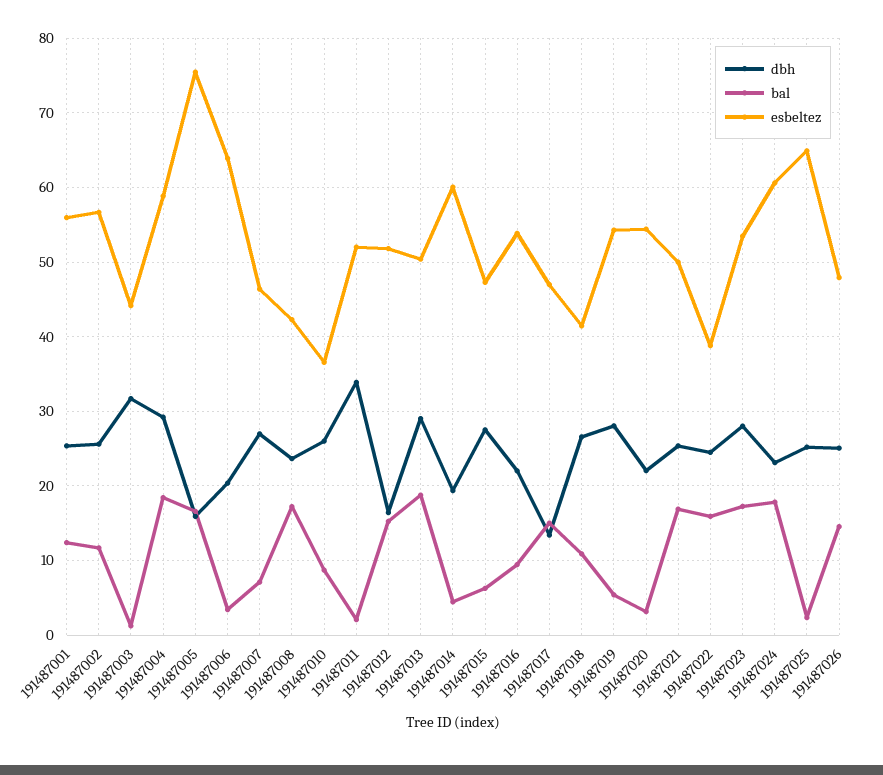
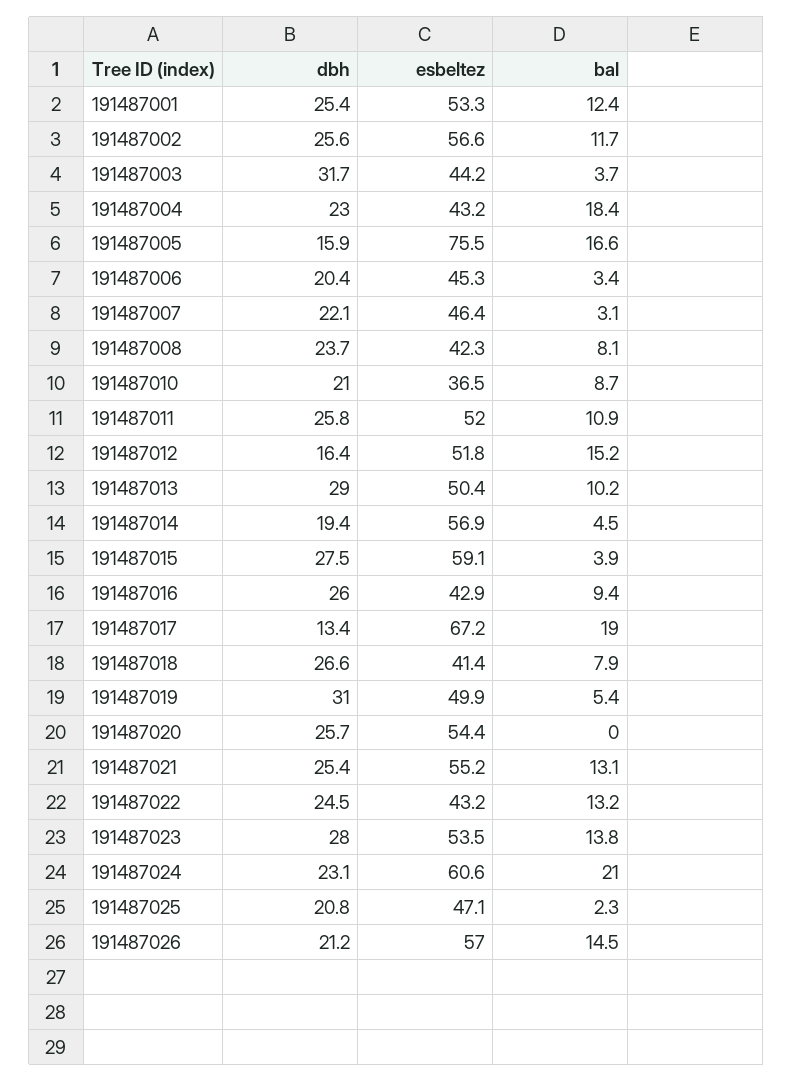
esbeltez, 191487001: 56 -> 53.3
bal, 191487003: 1 -> 3.7
dbh, 191487004: 29 -> 23
esbeltez, 191487004: 59 -> 43.2
esbeltez, 191487006: 64 -> 45.3
dbh, 191487007: 27 -> 22.1
bal, 191487007: 7 -> 3.1
bal, 191487008: 17 -> 8.1
dbh, 191487010: 26 -> 21
dbh, 191487011: 34 -> 25.8
bal, 191487011: 2 -> 10.9
bal, 191487013: 19 -> 10.2
esbeltez, 191487014: 60 -> 56.9
bal, 191487015: 6 -> 3.9
esbeltez, 191487015: 47 -> 59.1
dbh, 191487016: 22 -> 26
esbeltez, 191487016: 54 -> 42.9
bal, 191487017: 15 -> 19
esbeltez, 191487017: 47 -> 67.2
bal, 191487018: 11 -> 7.9
dbh, 191487019: 28 -> 31
esbeltez, 191487019: 54 -> 49.9
dbh, 191487020: 22 -> 25.7
bal, 191487020: 3 -> 0
bal, 191487021: 17 -> 13.1
esbeltez, 191487021: 50 -> 55.2
bal, 191487022: 16 -> 13.2
esbeltez, 191487022: 39 -> 43.2
bal, 191487023: 17 -> 13.8
bal, 191487024: 18 -> 21
dbh, 191487025: 25 -> 20.8
esbeltez, 191487025: 65 -> 47.1
dbh, 191487026: 25 -> 21.2
esbeltez, 191487026: 48 -> 57

